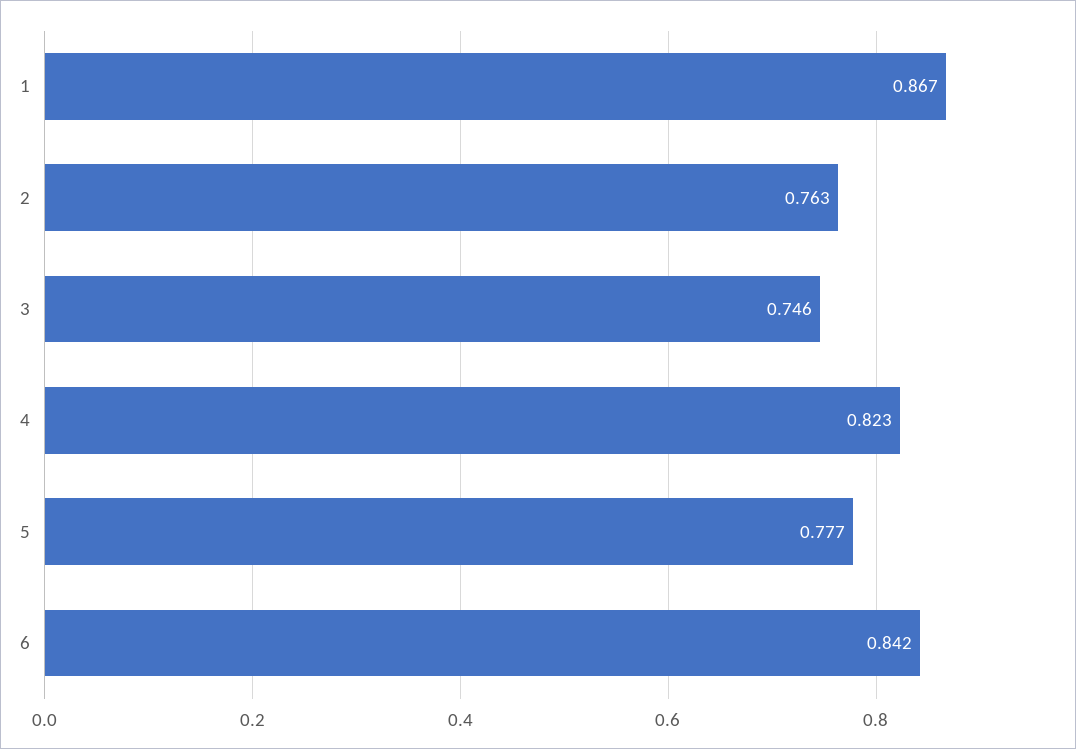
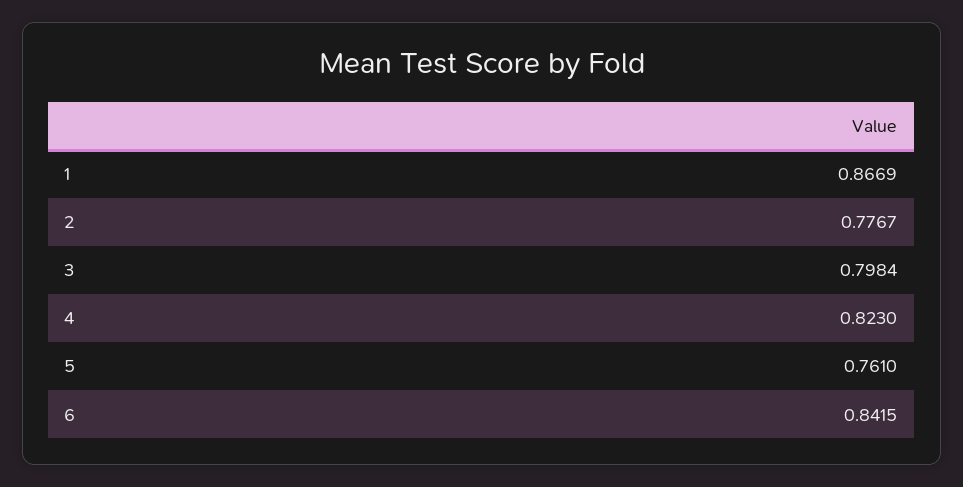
2: 0.763 -> 0.7767
3: 0.746 -> 0.7984
5: 0.777 -> 0.761

